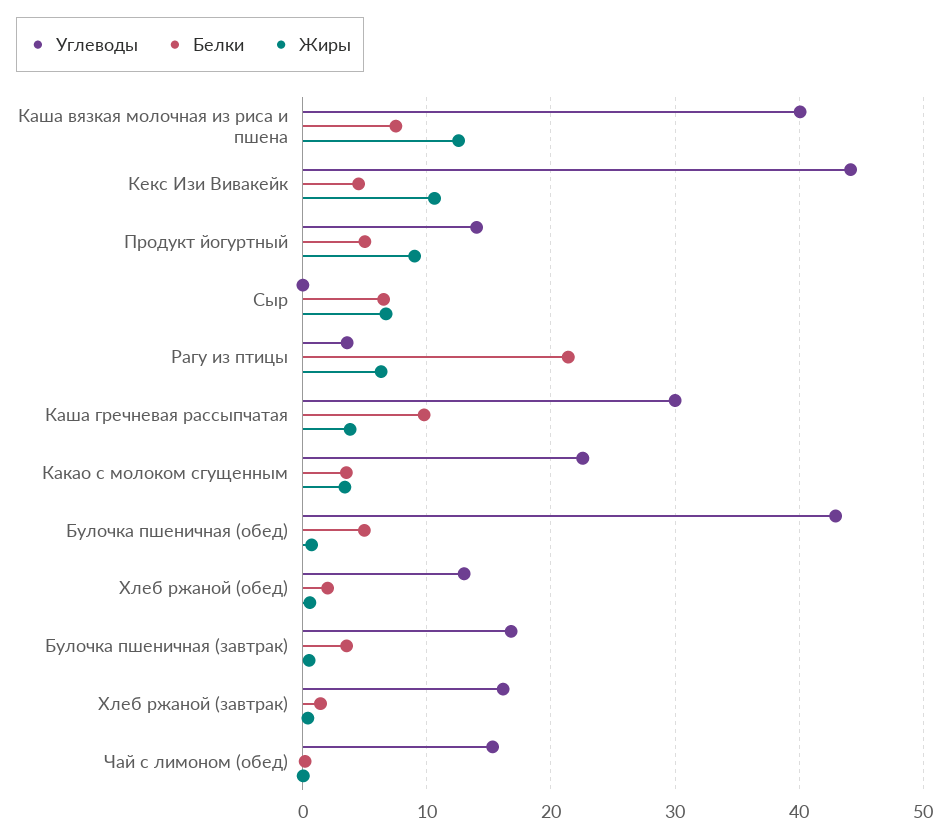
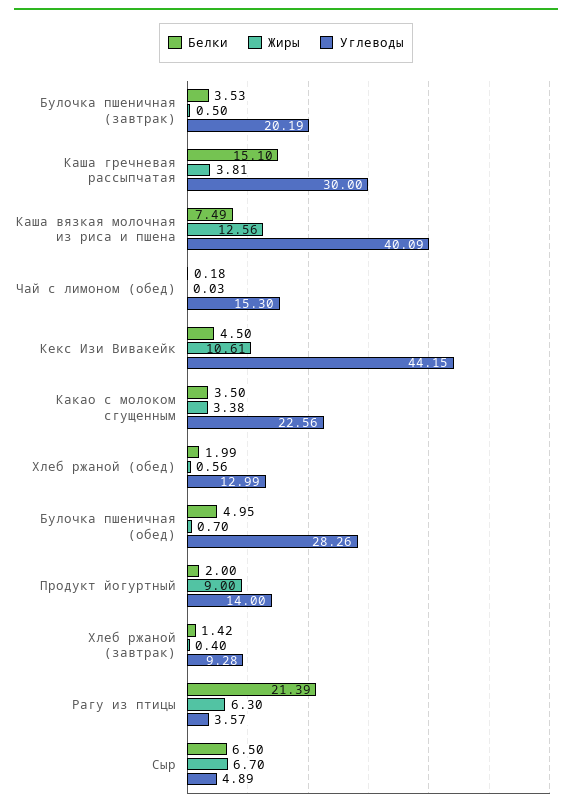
Белки, Продукт йогуртный: 5 -> 2
Углеводы, Сыр: 0 -> 4.89
Белки, Каша гречневая рассыпчатая: 10 -> 15.1
Углеводы, Булочка пшеничная (обед): 43 -> 28.26
Углеводы, Булочка пшеничная (завтрак): 17 -> 20.19
Углеводы, Хлеб ржаной (завтрак): 16 -> 9.28

